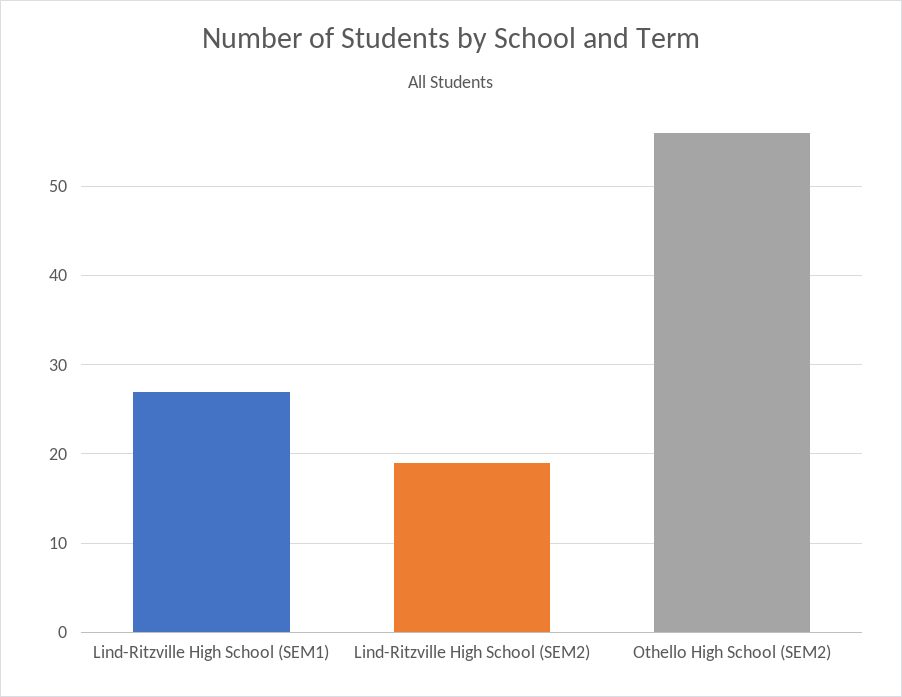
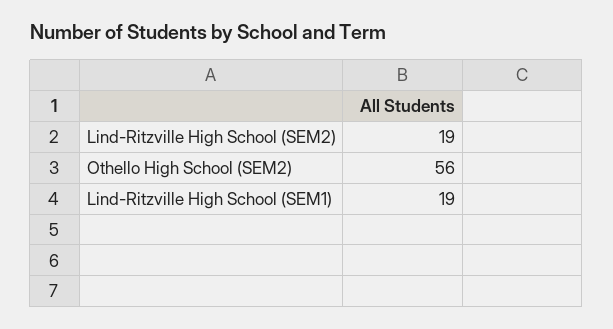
Lind-Ritzville High School (SEM1): 27 -> 19

